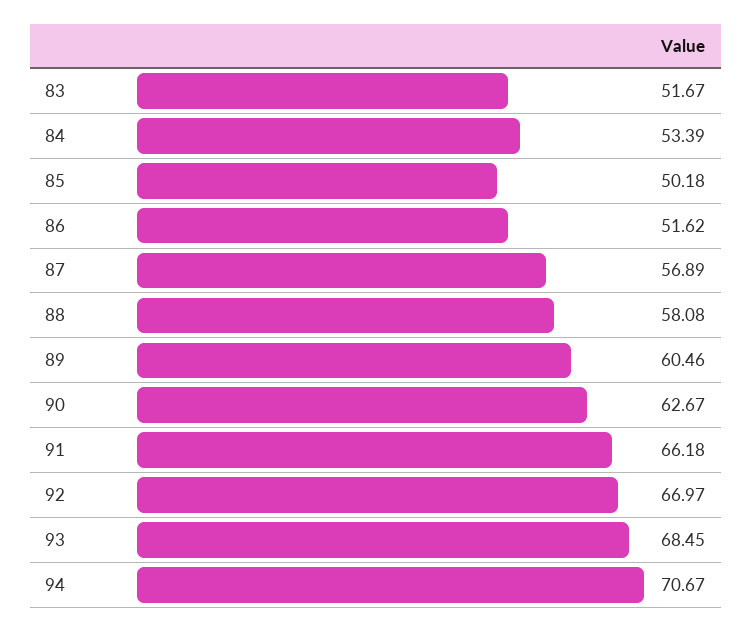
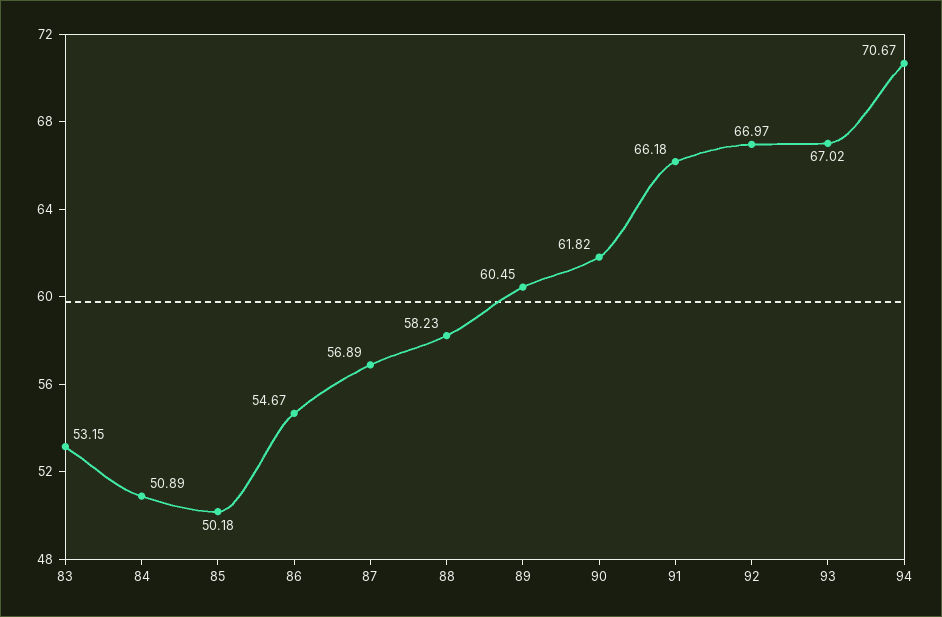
83: 51.67 -> 53.15
84: 53.39 -> 50.89
86: 51.62 -> 54.67
88: 58.08 -> 58.23
89: 60.46 -> 60.45
90: 62.67 -> 61.82
93: 68.45 -> 67.02

